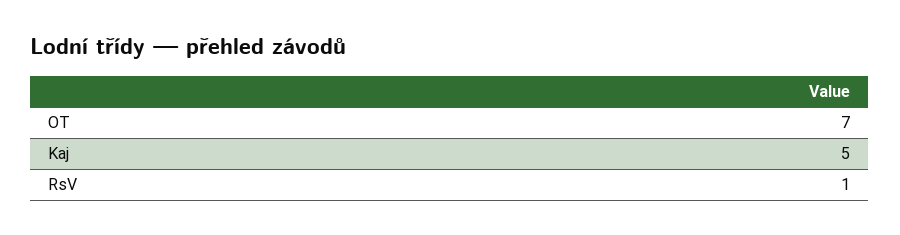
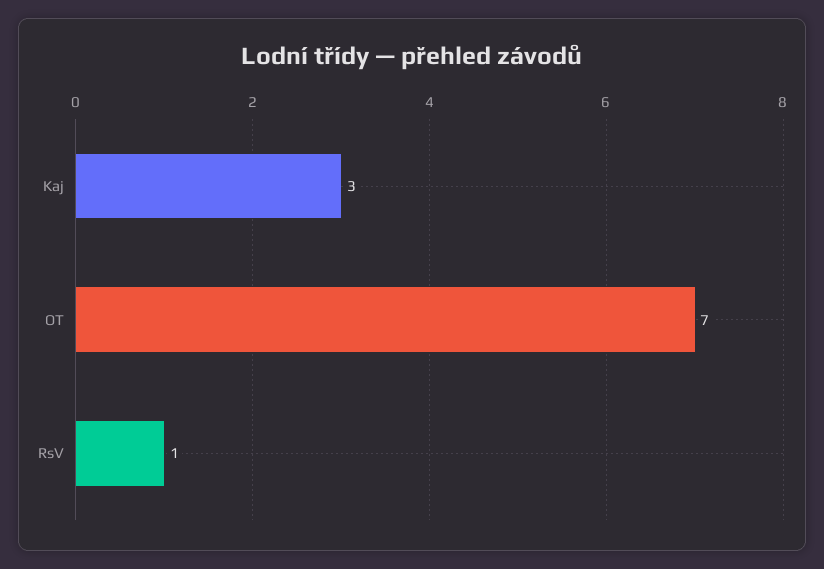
Kaj: 5 -> 3

